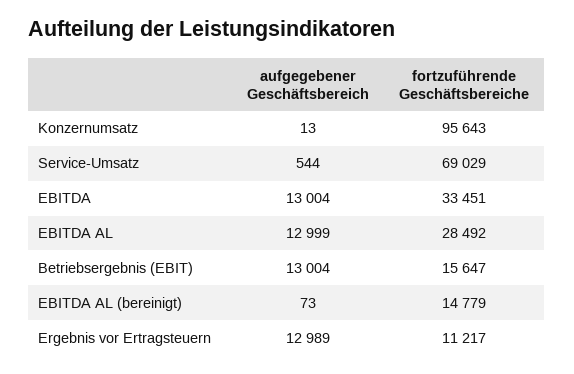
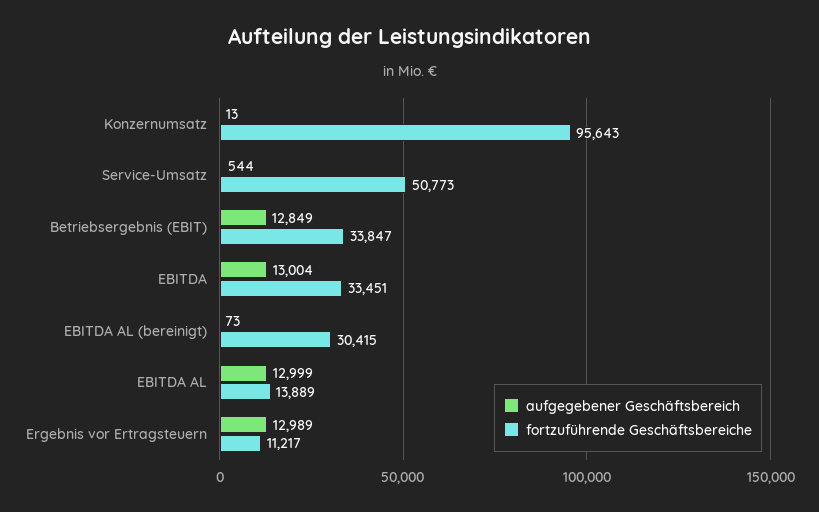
fortzuführende Geschäftsbereiche, Service-Umsatz: 69029 -> 50773
fortzuführende Geschäftsbereiche, EBITDA AL: 28492 -> 13889
aufgegebener Geschäftsbereich, Betriebsergebnis (EBIT): 13004 -> 12849
fortzuführende Geschäftsbereiche, Betriebsergebnis (EBIT): 15647 -> 33847
fortzuführende Geschäftsbereiche, EBITDA AL (bereinigt): 14779 -> 30415

